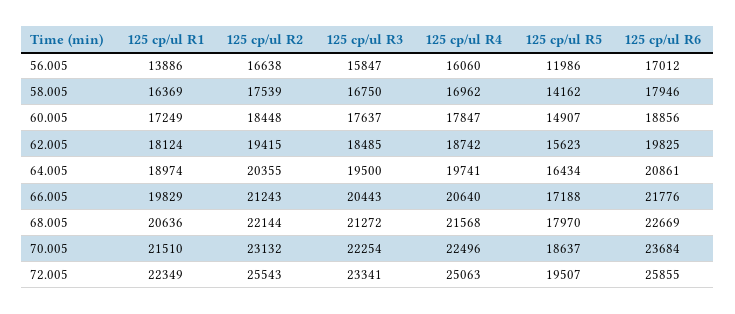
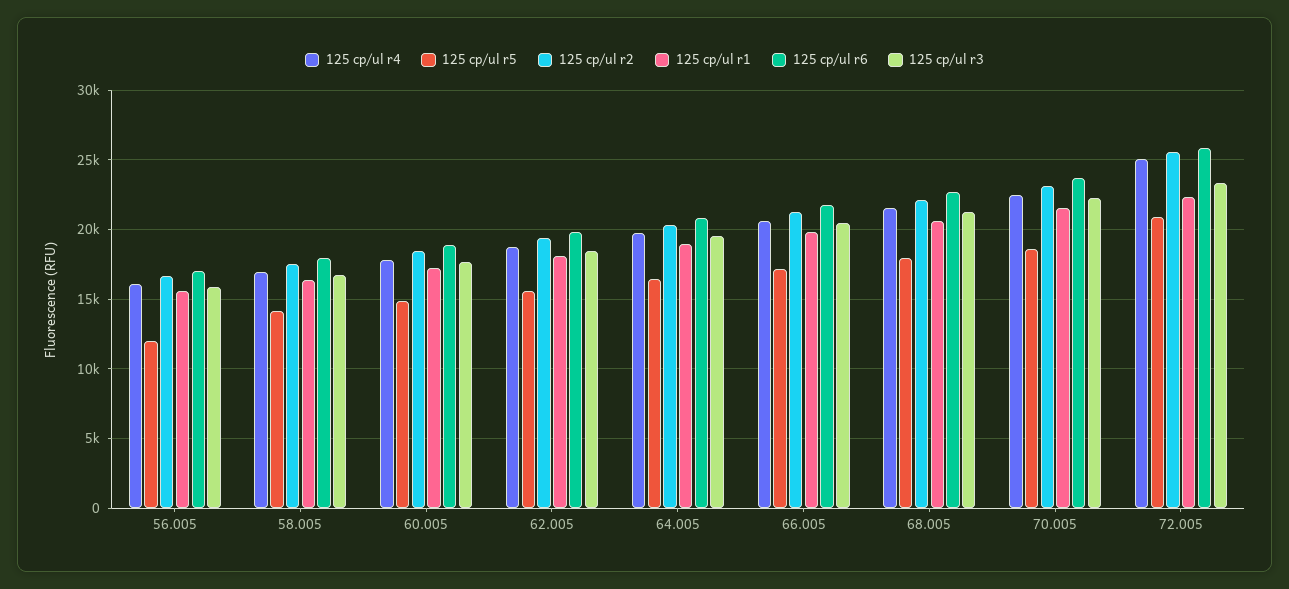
125 cp/ul R1, 56.005: 13886 -> 15500
125 cp/ul R5, 72.005: 19507 -> 21000

